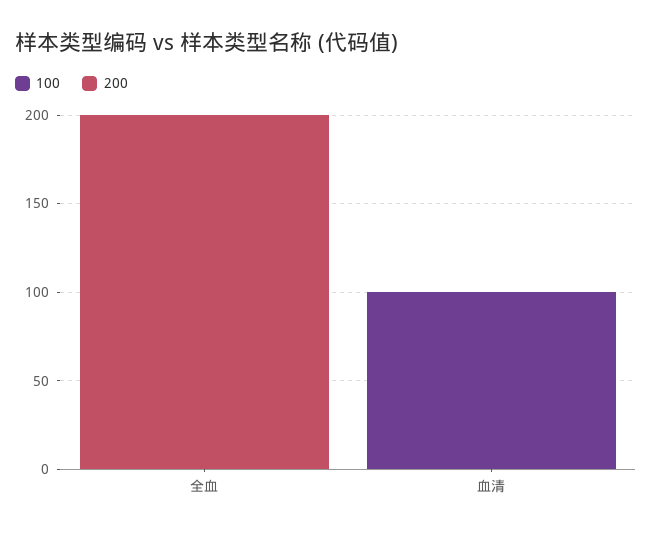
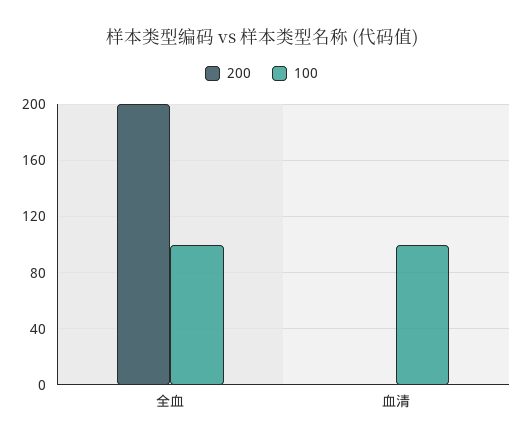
100, 全血: 0 -> 100

